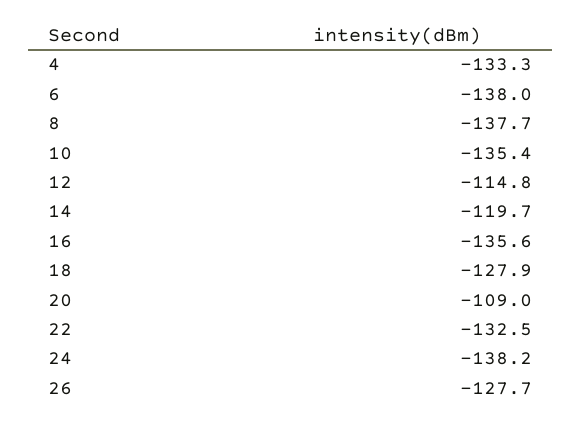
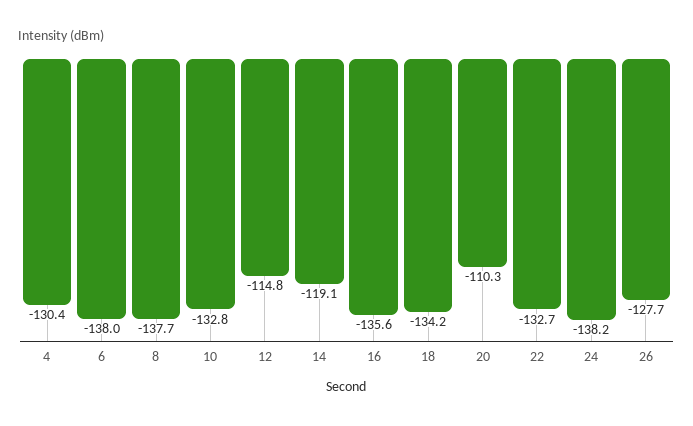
4: -133.3 -> -130.4
10: -135.4 -> -132.8
14: -119.7 -> -119.1
18: -127.9 -> -134.2
20: -109 -> -110.3
22: -132.5 -> -132.7

